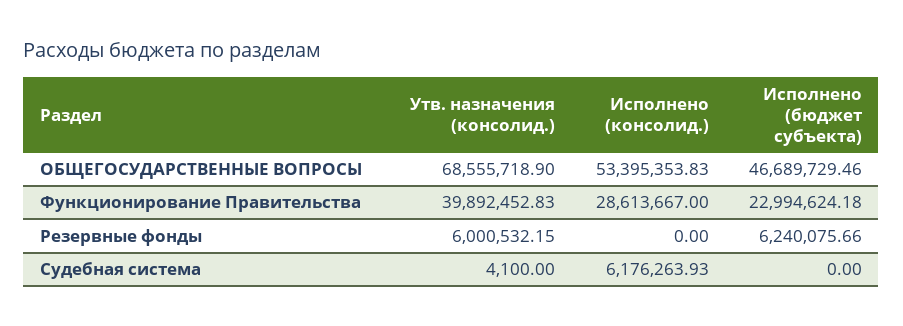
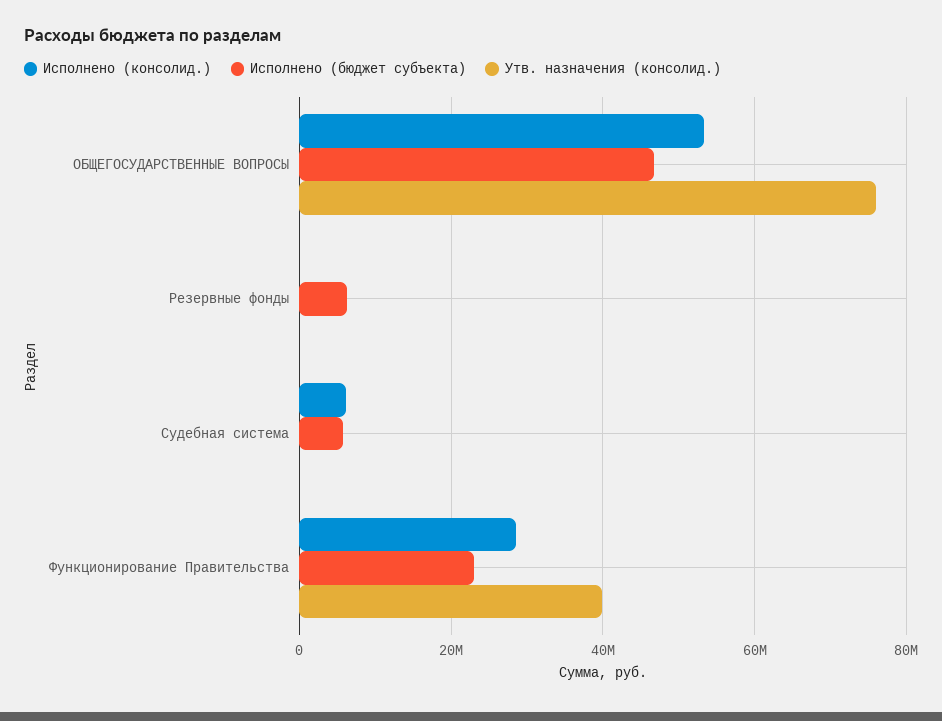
Утв. назначения (консолид.), ОБЩЕГОСУДАРСТВЕННЫЕ ВОПРОСЫ: 68555718.9 -> 76000000
Утв. назначения (консолид.), Резервные фонды: 6000532.15 -> 0
Исполнено (бюджет субъекта), Судебная система: 0 -> 6000000

